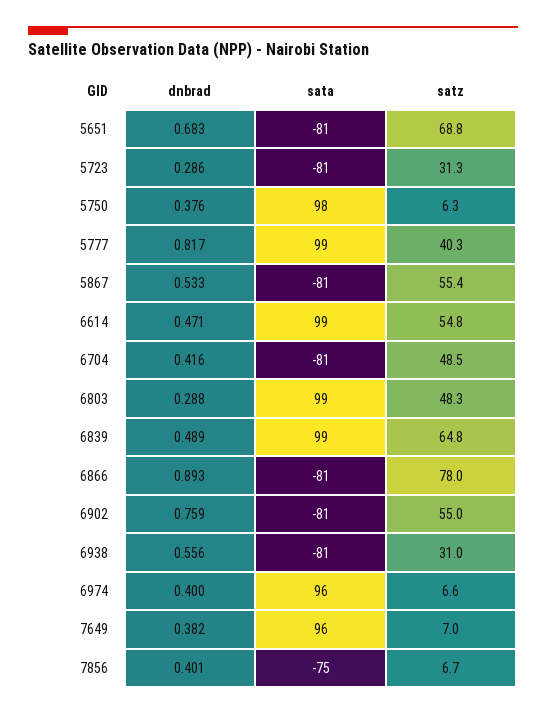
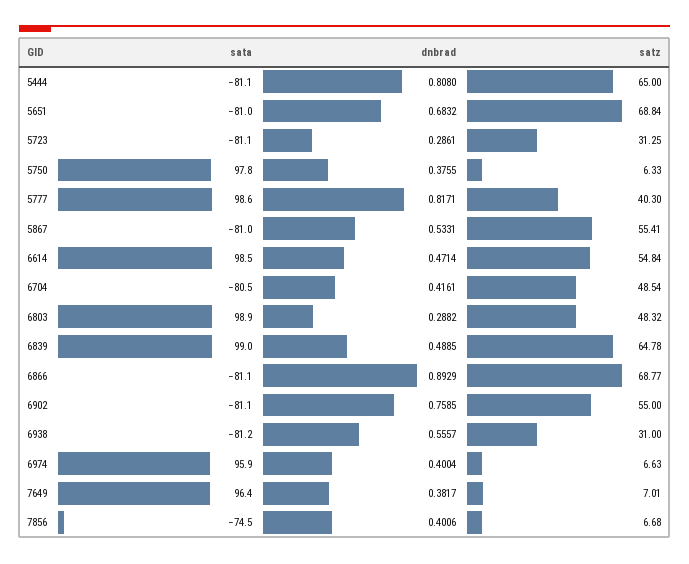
satz, 6866: 78 -> 68.77
sata, 5444: none -> -81.1
dnbrad, 5444: none -> 0.808
satz, 5444: none -> 65

